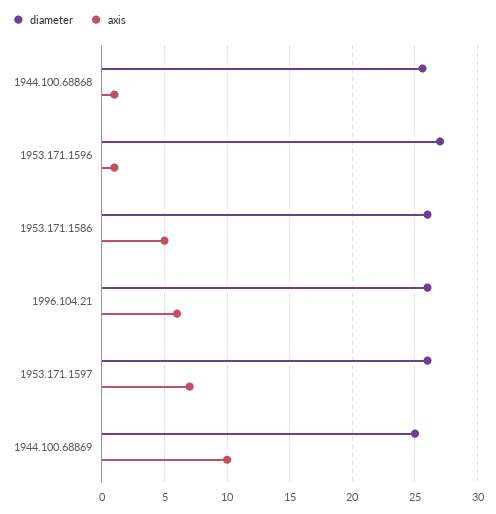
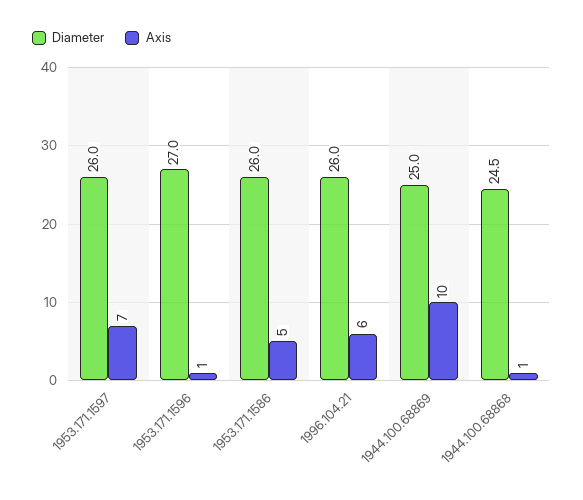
diameter, 1944.100.68868: 25.5 -> 24.5

